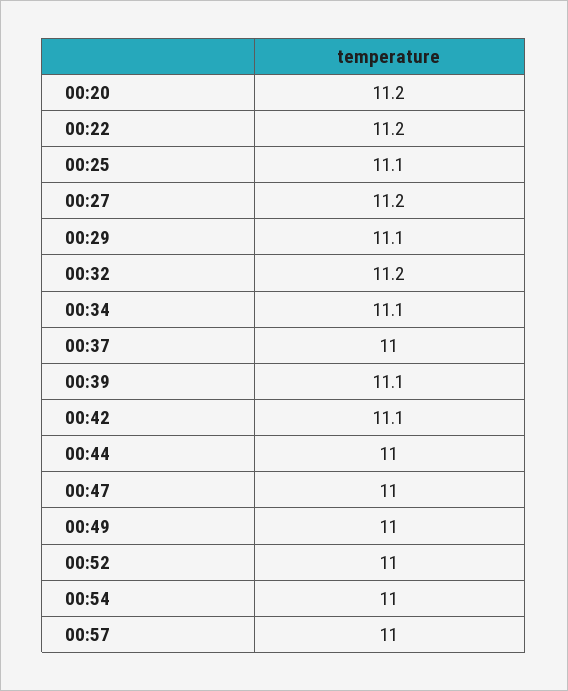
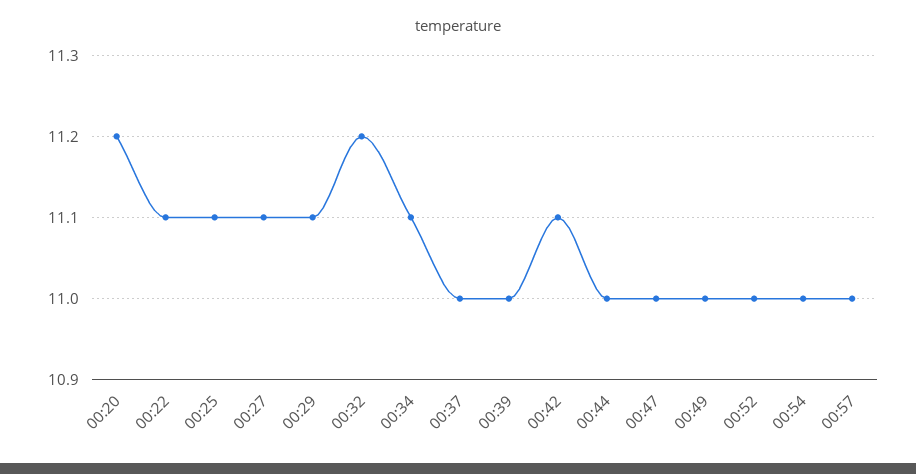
00:22: 11.2 -> 11.1
00:27: 11.2 -> 11.1
00:39: 11.1 -> 11

